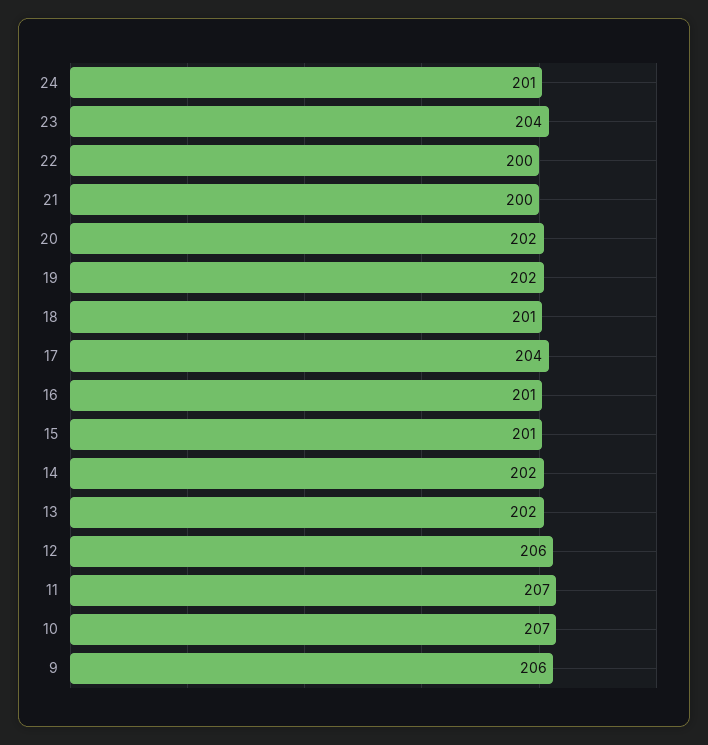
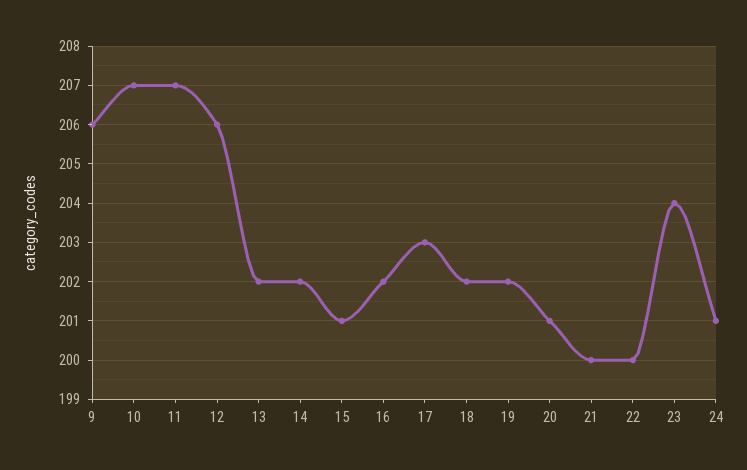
20: 202 -> 201
18: 201 -> 202
17: 204 -> 203
16: 201 -> 202

